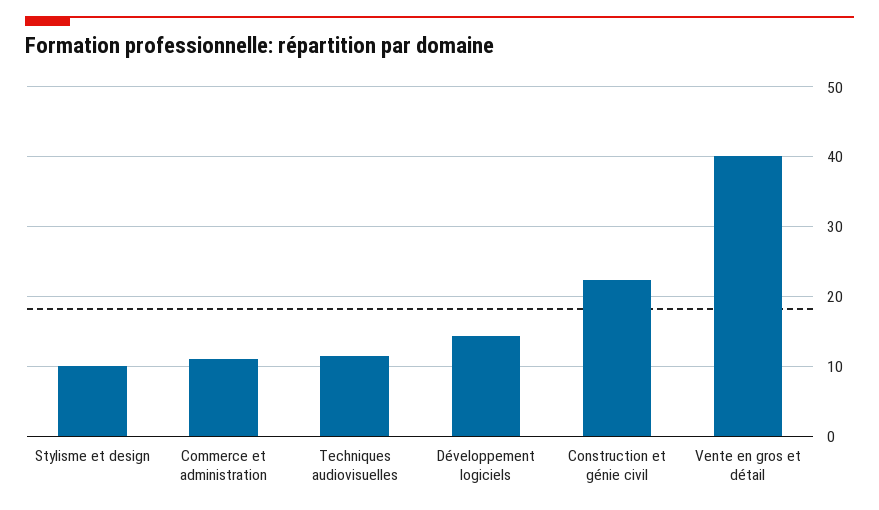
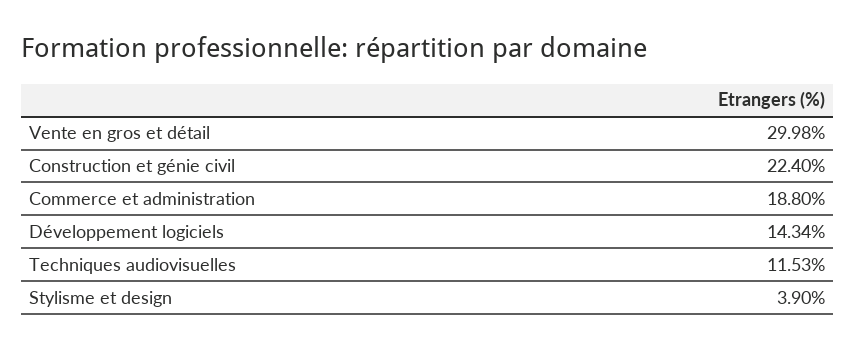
Stylisme et design: 10 -> 3.9
Commerce et administration: 11 -> 18.8
Vente en gros et détail: 40 -> 29.98

